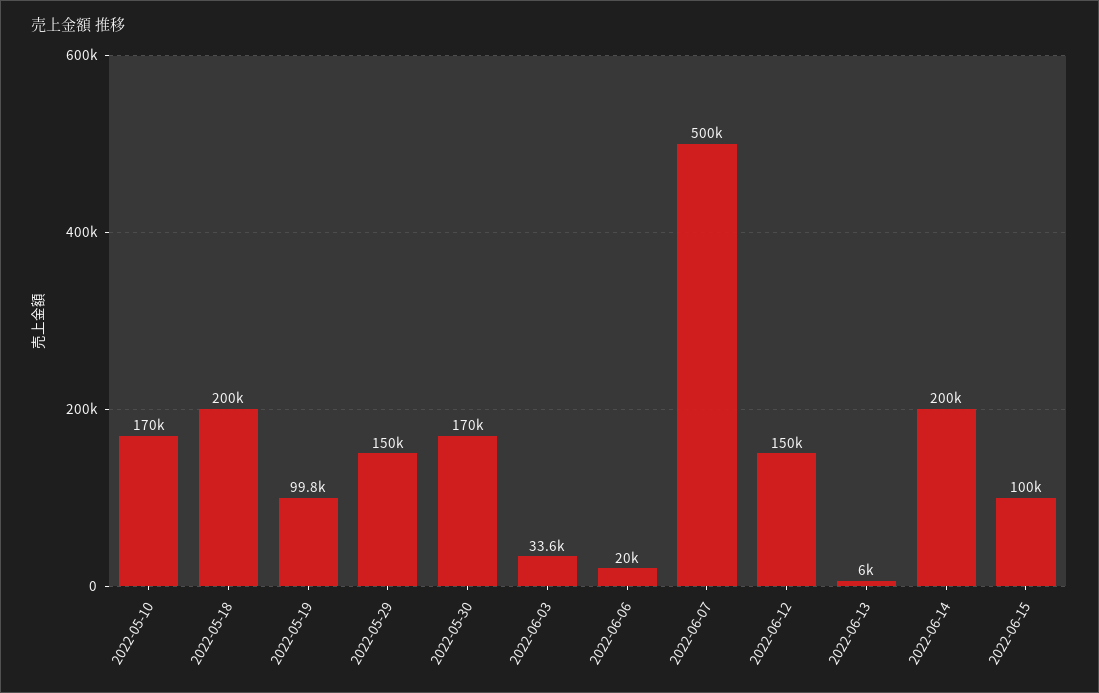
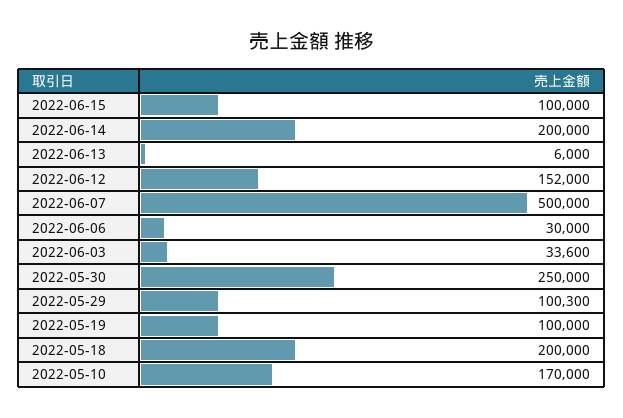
2022-05-19: 99800 -> 100000
2022-05-29: 150000 -> 100300
2022-05-30: 170000 -> 250000
2022-06-06: 20000 -> 30000
2022-06-12: 150000 -> 152000

